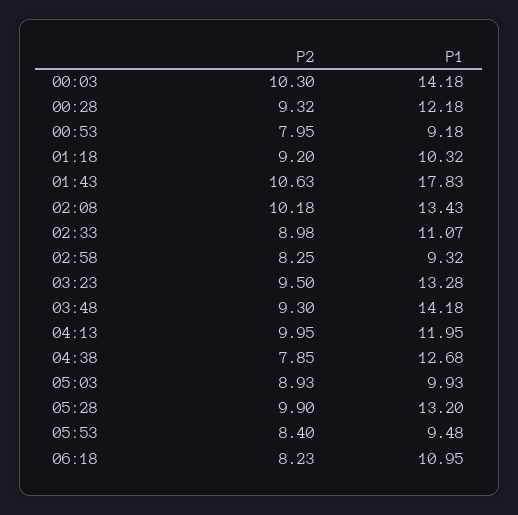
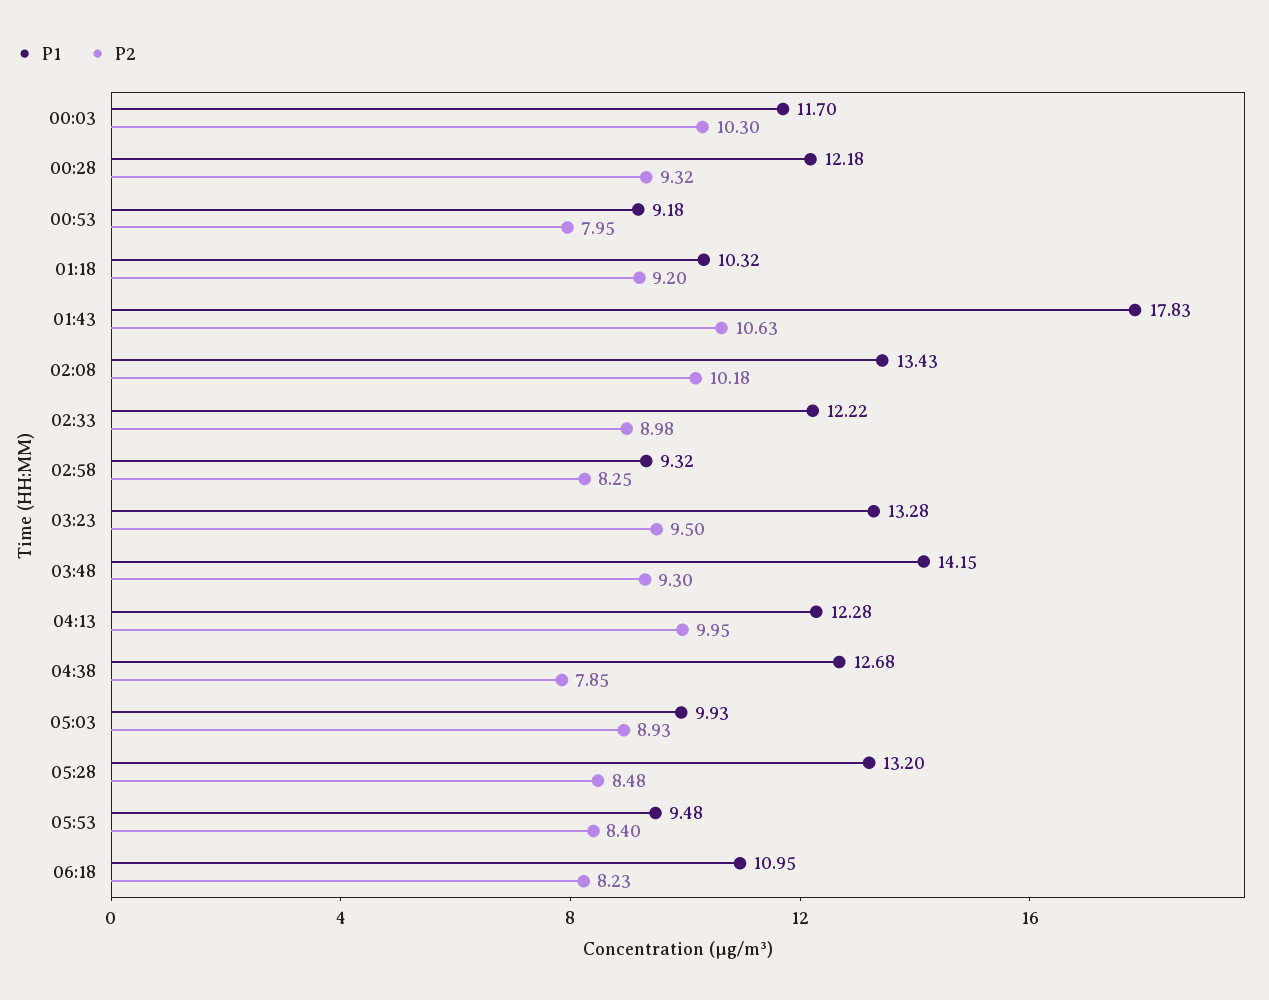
P1, 00:03: 14.18 -> 11.7
P1, 02:33: 11.07 -> 12.22
P1, 03:48: 14.18 -> 14.15
P1, 04:13: 11.95 -> 12.28
P2, 05:28: 9.9 -> 8.48

